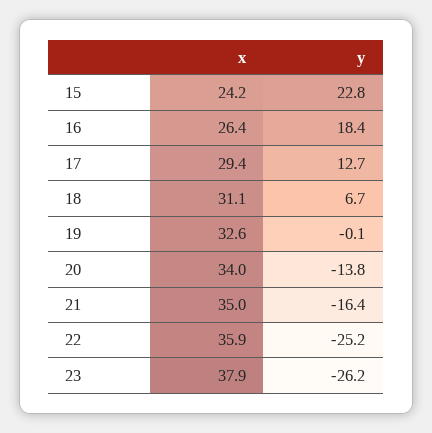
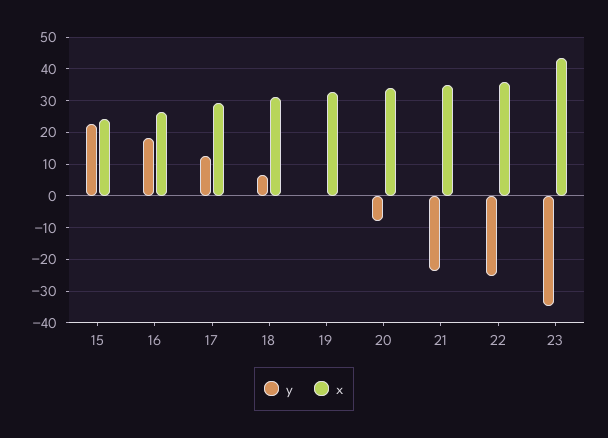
y, 20: -13.8 -> -8
y, 21: -16.4 -> -24
x, 23: 37.9 -> 44
y, 23: -26.2 -> -34

